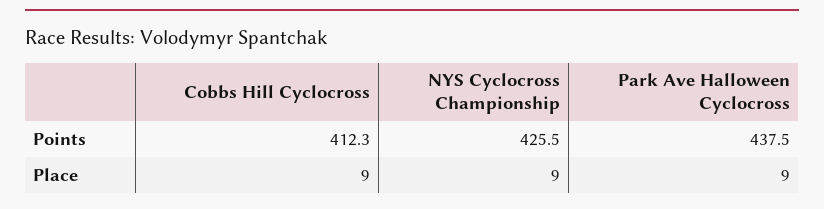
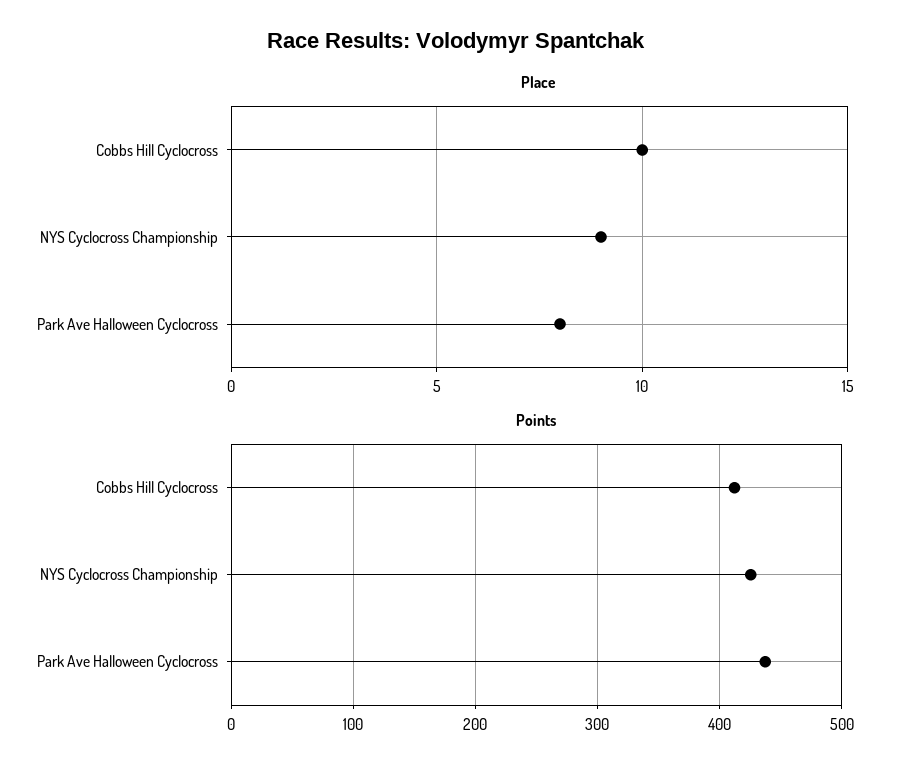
Place, Cobbs Hill Cyclocross: 9 -> 10
Place, Park Ave Halloween Cyclocross: 9 -> 8

